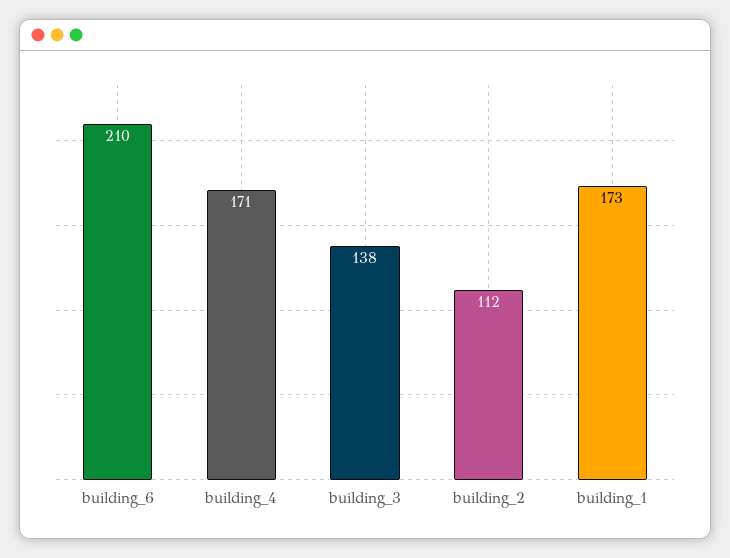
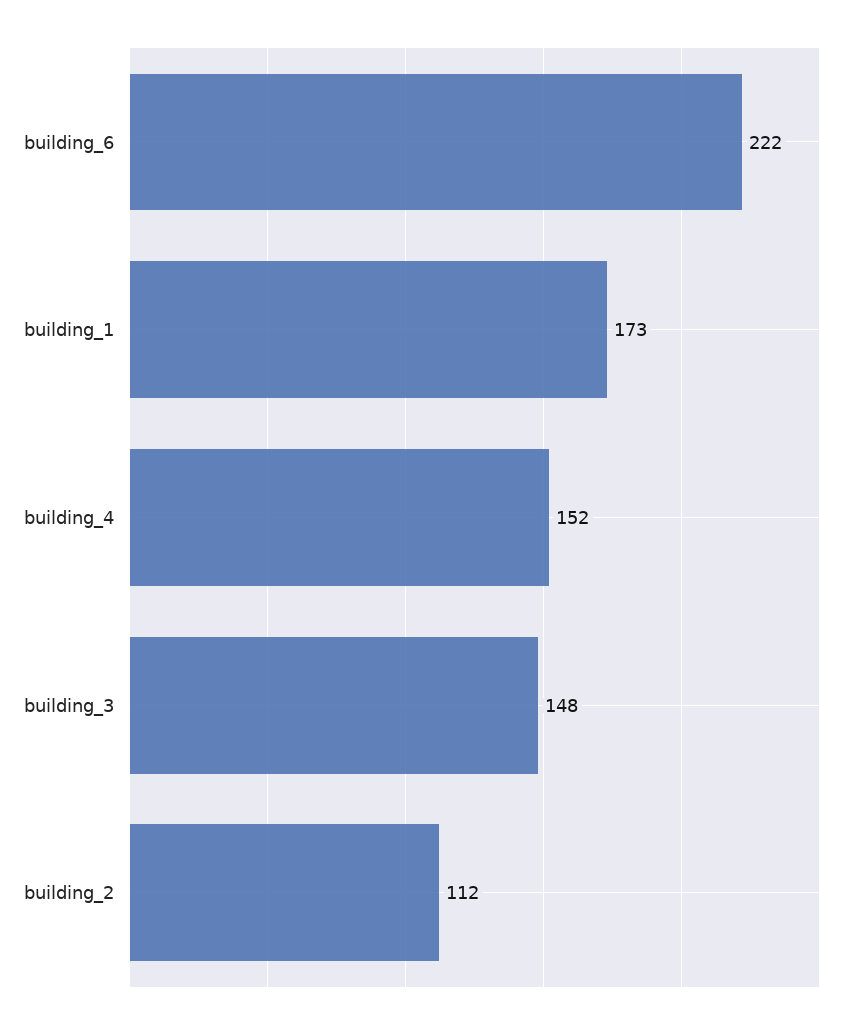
building_6: 210 -> 222
building_4: 171 -> 152
building_3: 138 -> 148

